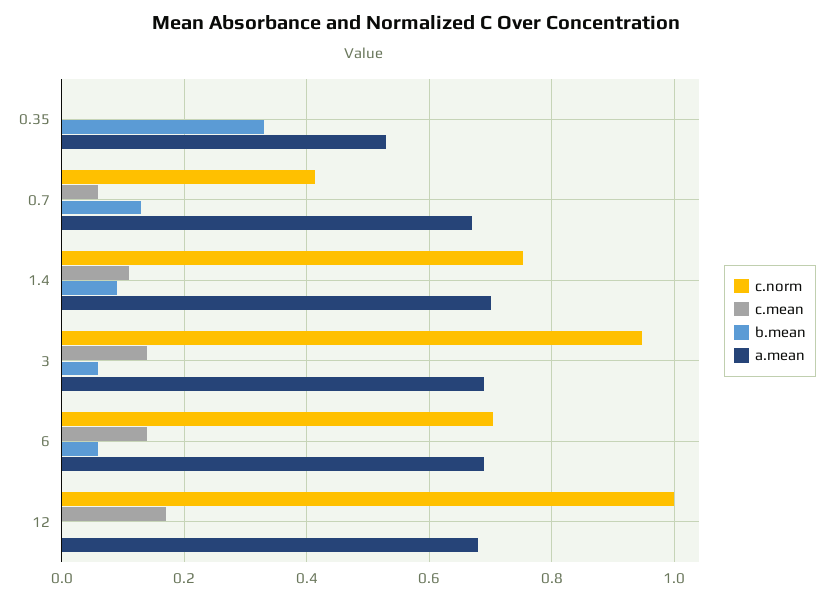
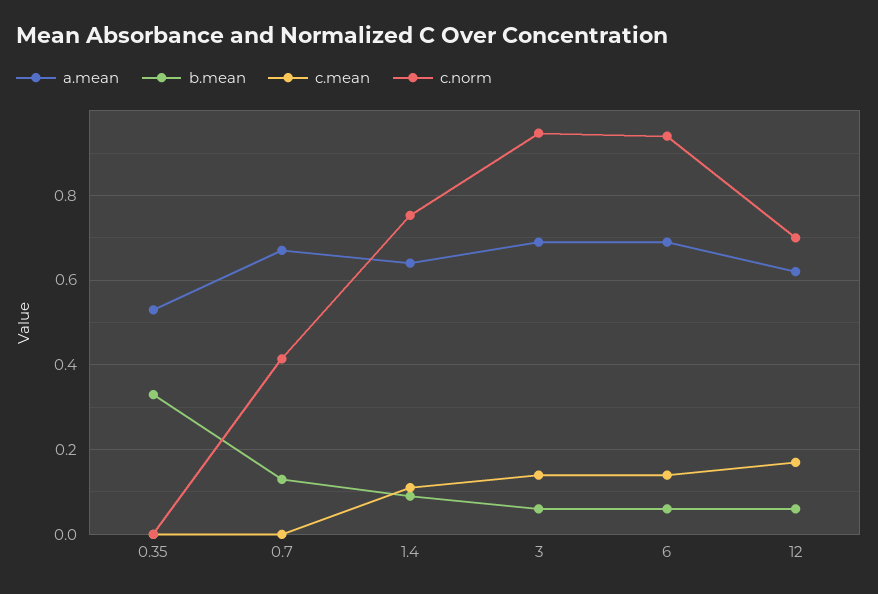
c.mean, 0.7: 0.06 -> 0
a.mean, 1.4: 0.7 -> 0.64
c.norm, 6: 0.7 -> 0.94
c.norm, 12: 1 -> 0.7
b.mean, 12: 0 -> 0.06
a.mean, 12: 0.68 -> 0.62

